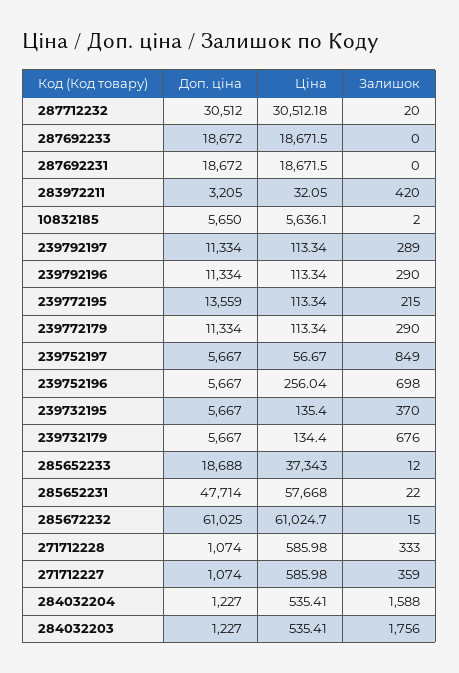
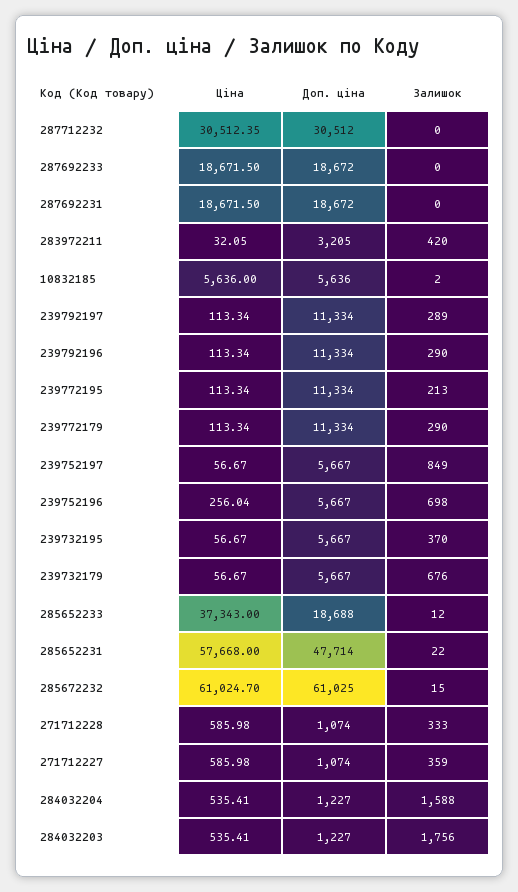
Ціна, 287712232: 30512.18 -> 30512.35
Залишок, 287712232: 20 -> 0
Доп. ціна, 10832185: 5650 -> 5636
Ціна, 10832185: 5636.1 -> 5636
Доп. ціна, 239772195: 13559 -> 11334
Залишок, 239772195: 215 -> 213
Ціна, 239732195: 135.4 -> 56.67
Ціна, 239732179: 134.4 -> 56.67

